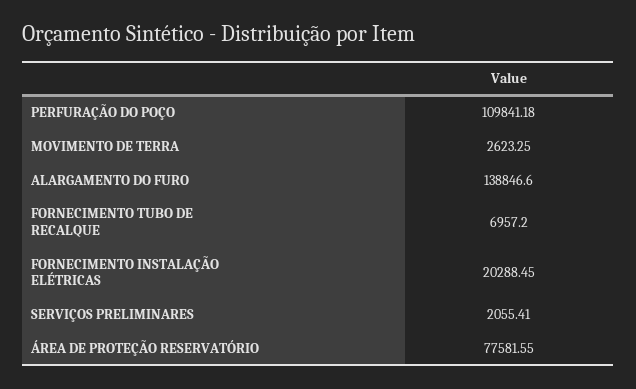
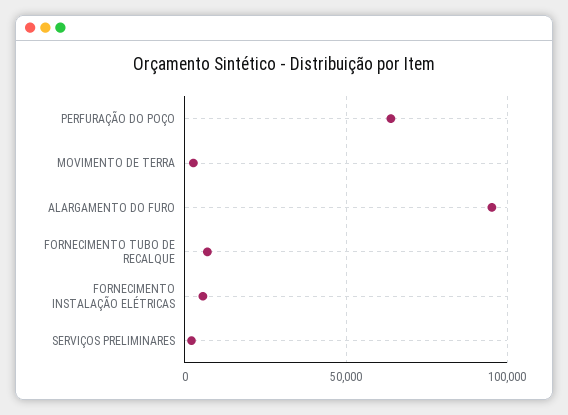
PERFURAÇÃO DO POÇO: 109841.18 -> 65000
ALARGAMENTO DO FURO: 138846.6 -> 95000
FORNECIMENTO INSTALAÇÃO ELÉTRICAS: 20288.45 -> 5000
ÁREA DE PROTEÇÃO RESERVATÓRIO: 77581.55 -> none

